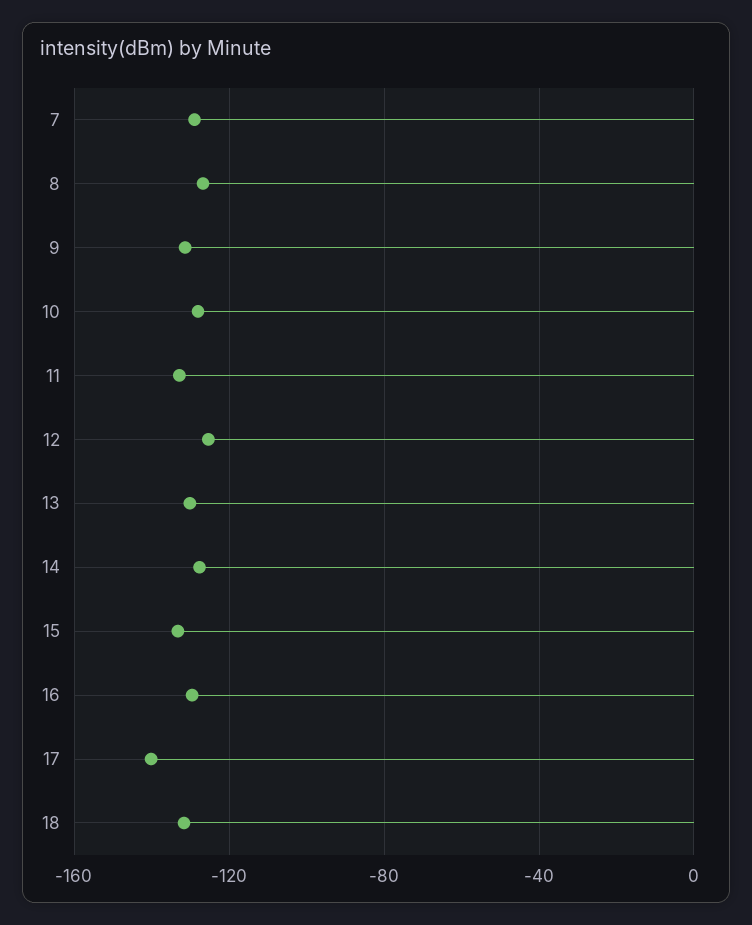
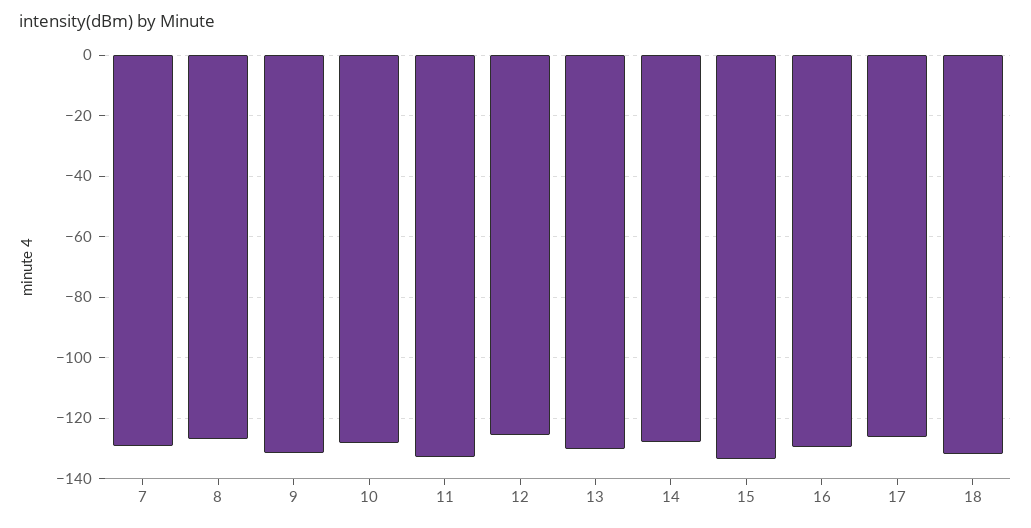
17: -140 -> -126

